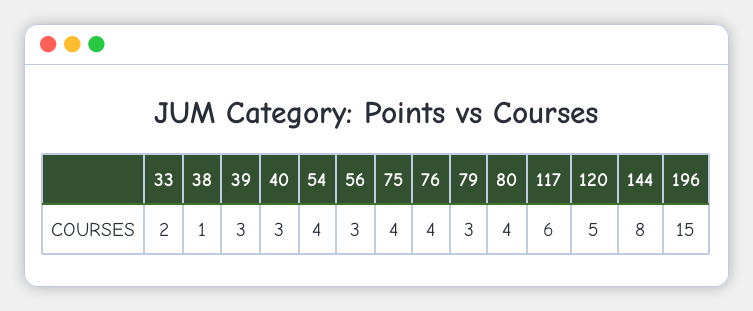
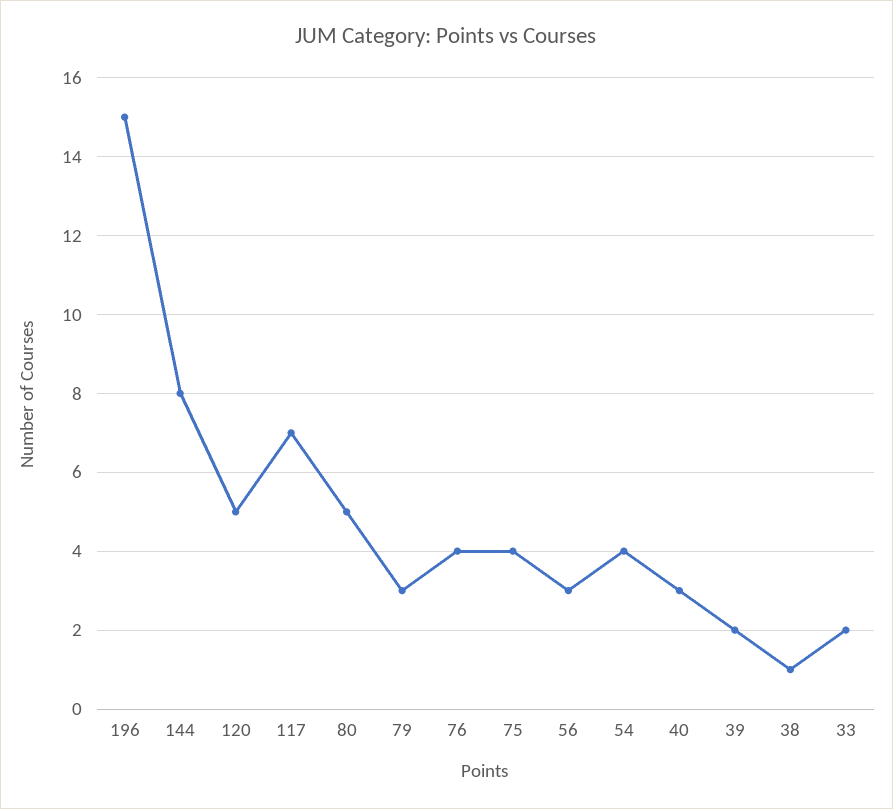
39: 3 -> 2
80: 4 -> 5
117: 6 -> 7

